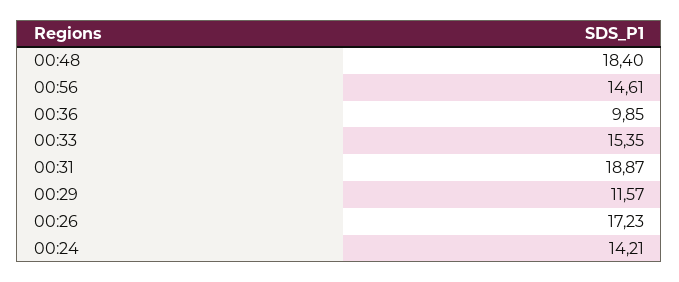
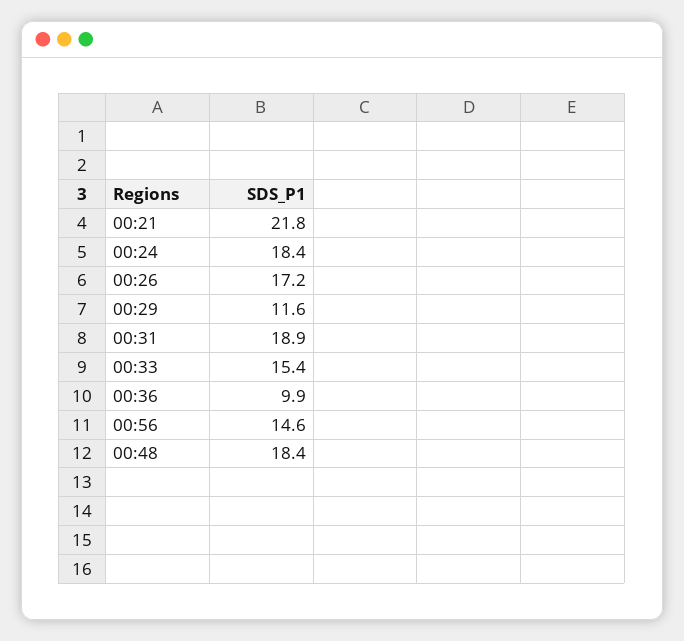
00:24: 14.21 -> 18.4
00:21: none -> 21.8

